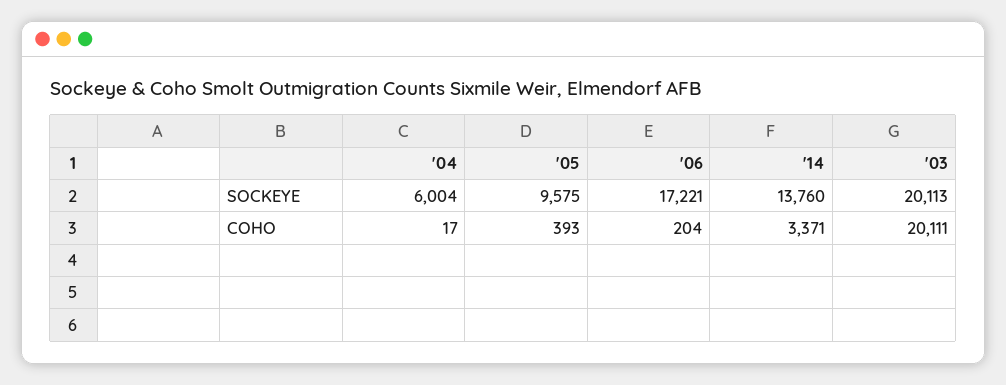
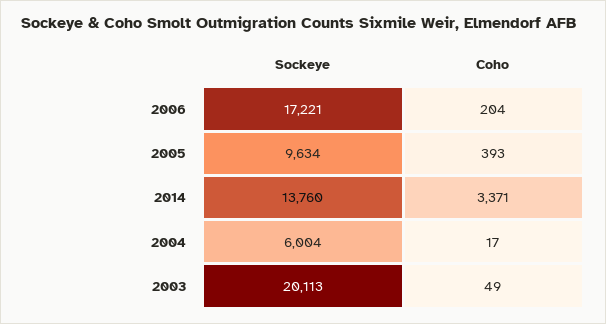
'05, SOCKEYE: 9575 -> 9634
'03, COHO: 20111 -> 49

